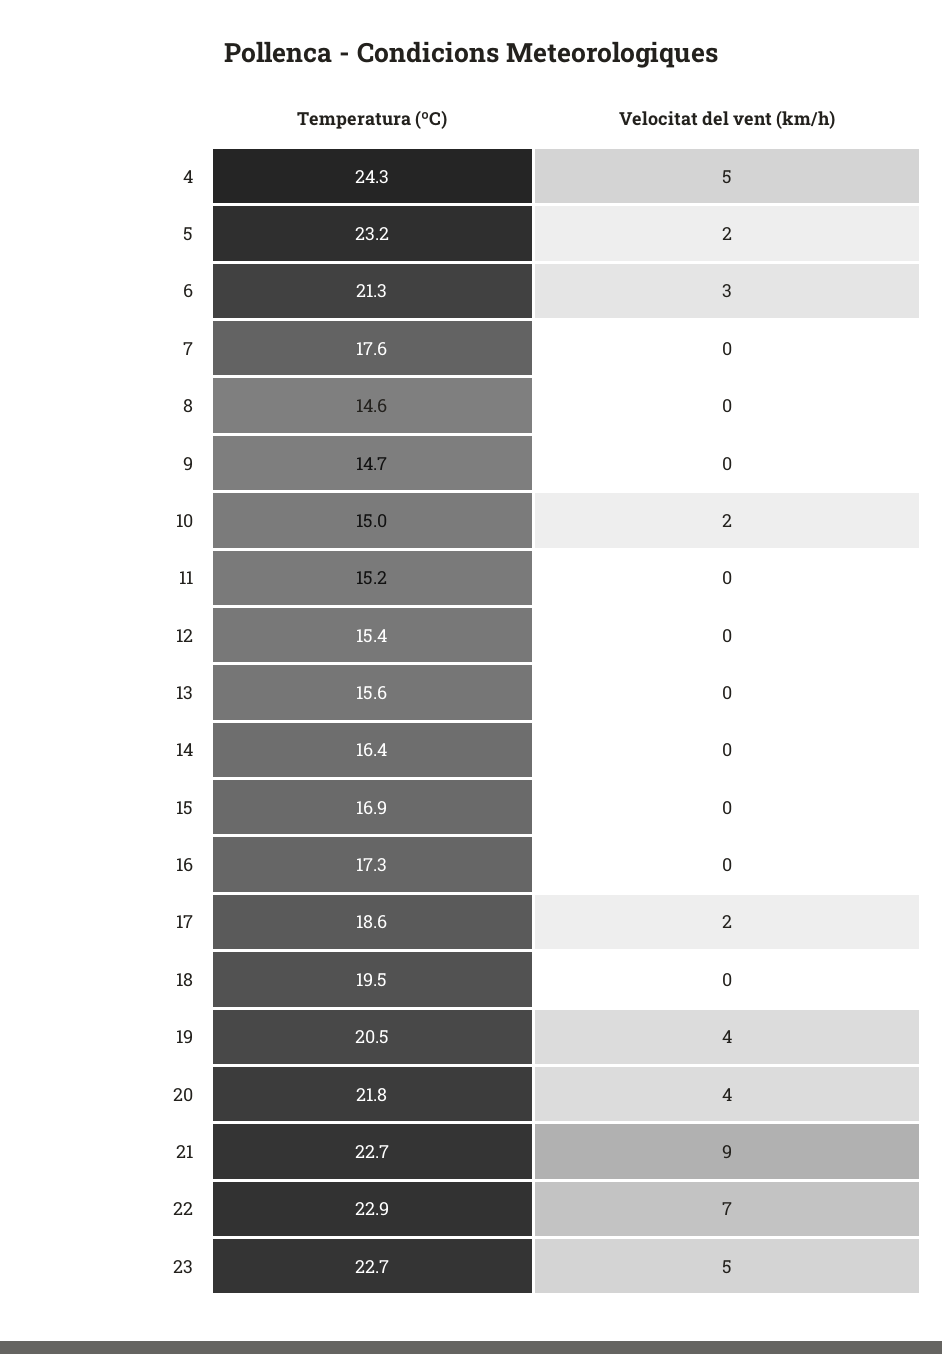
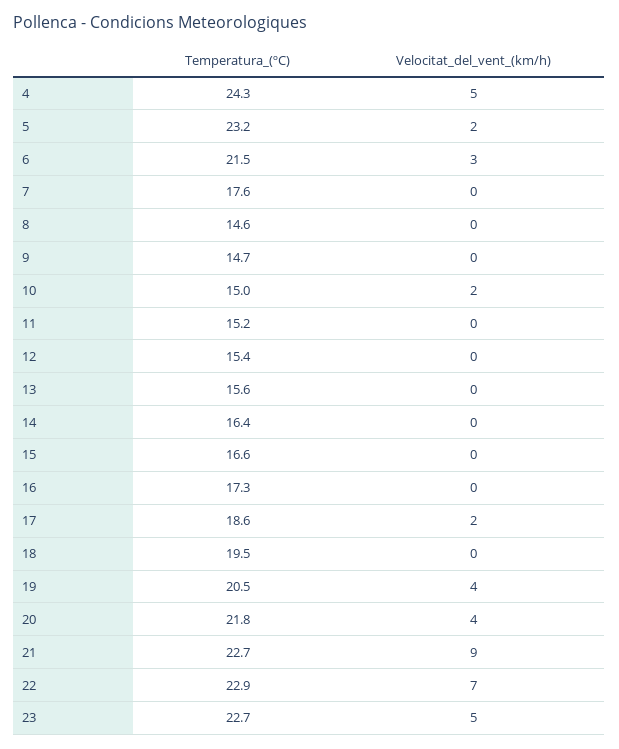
Temperatura (ºC), 6: 21.3 -> 21.5
Temperatura (ºC), 15: 16.9 -> 16.6

